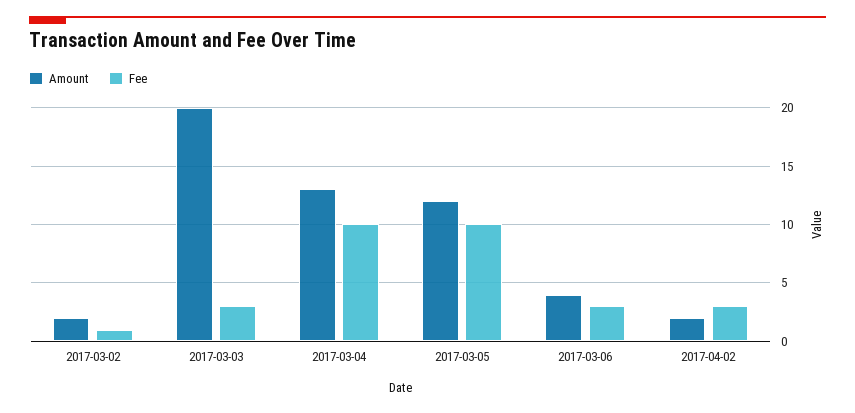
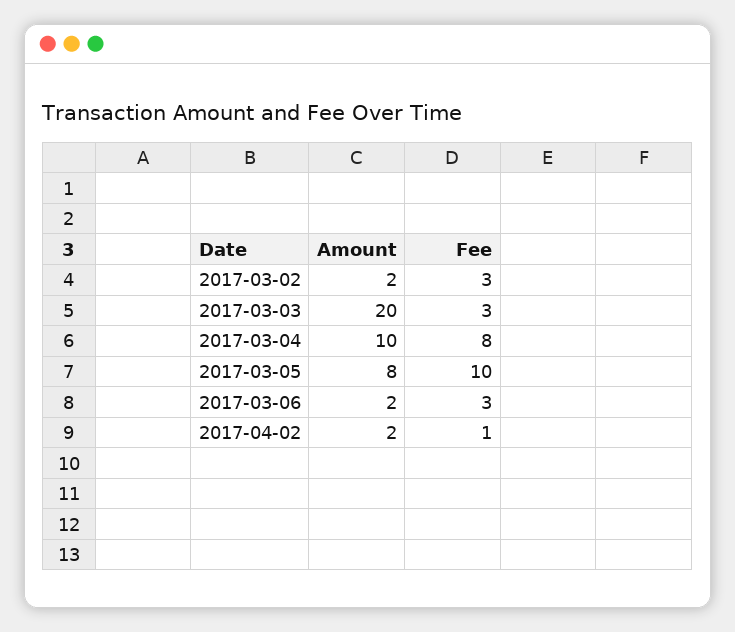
Fee, 2017-03-02: 1 -> 3
Amount, 2017-03-04: 13 -> 10
Fee, 2017-03-04: 10 -> 8
Amount, 2017-03-05: 12 -> 8
Amount, 2017-03-06: 4 -> 2
Fee, 2017-04-02: 3 -> 1

